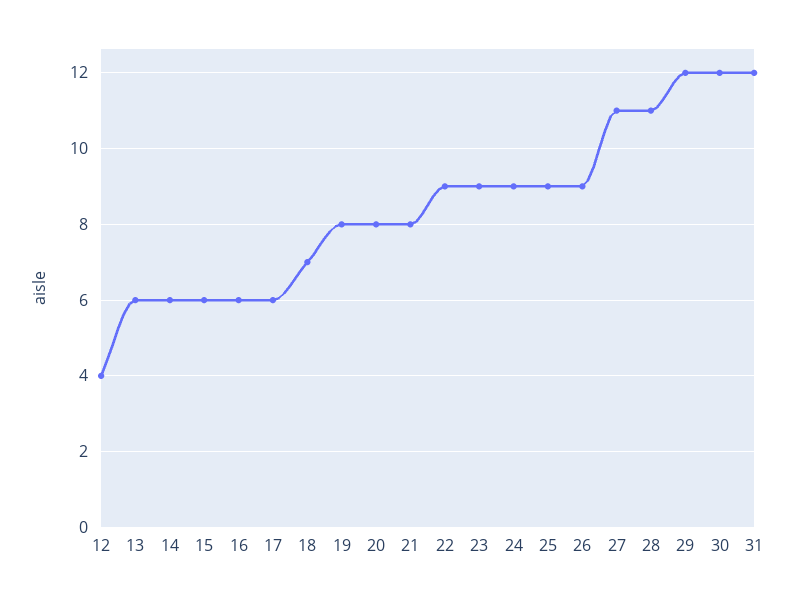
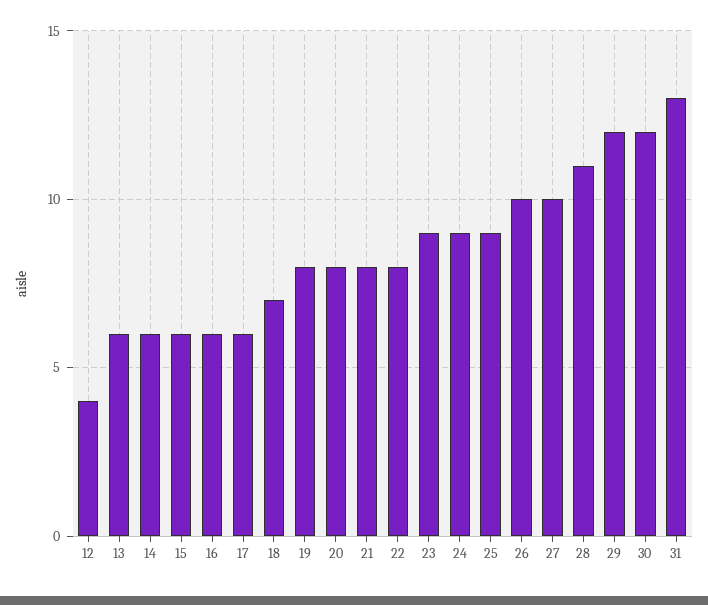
22: 9 -> 8
26: 9 -> 10
27: 11 -> 10
31: 12 -> 13

